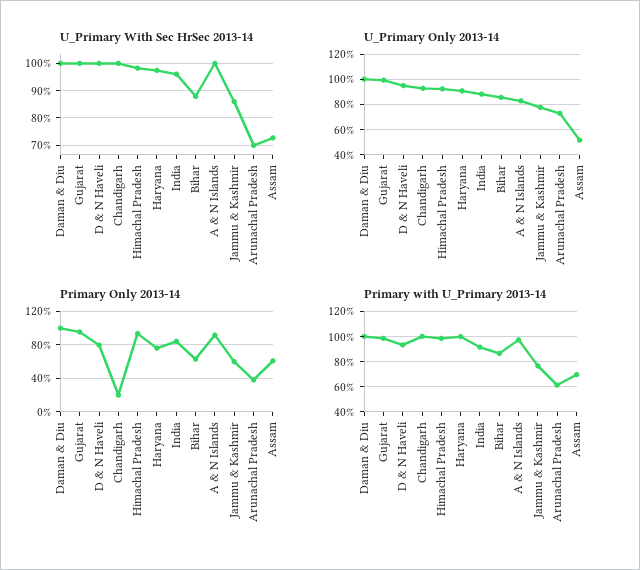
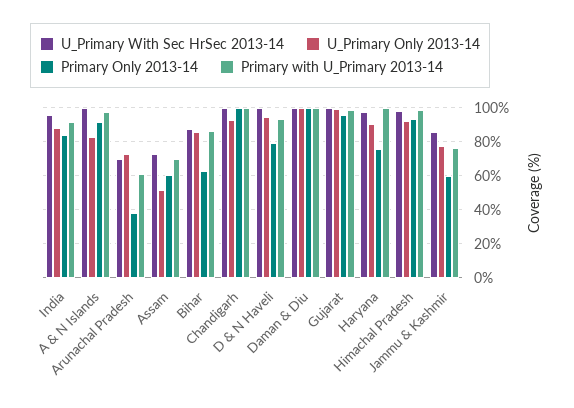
Primary Only 2013-14, Chandigarh: 20 -> 100

